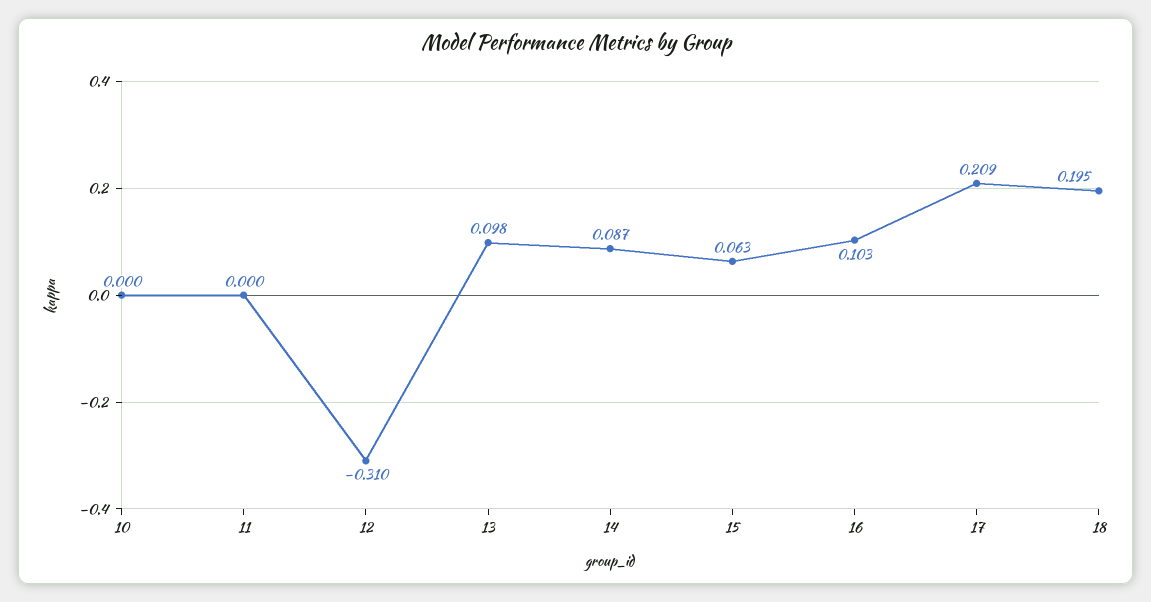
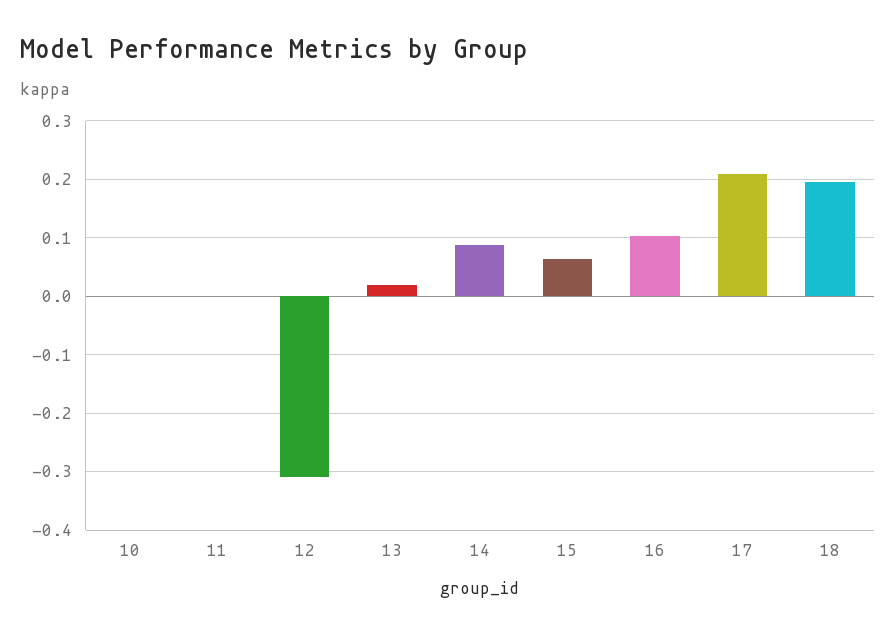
13: 0.098 -> 0.02

